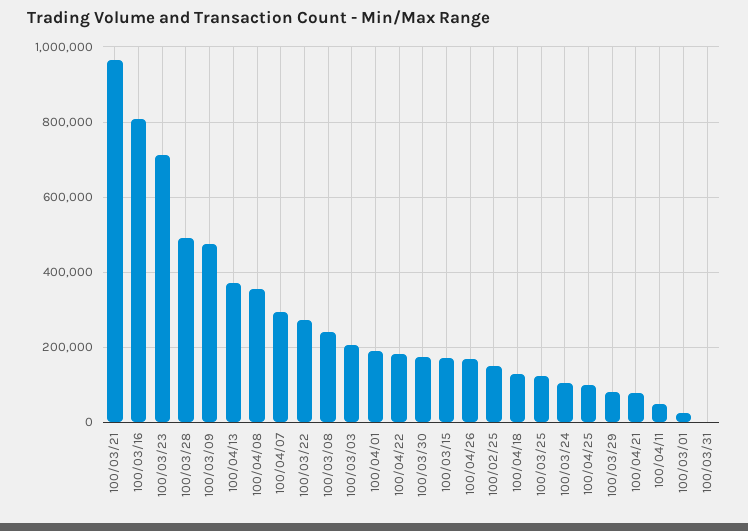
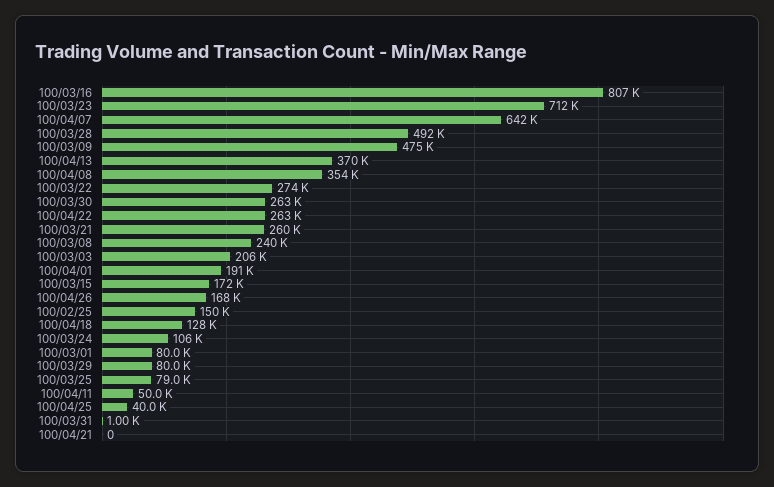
100/03/21: 960000 -> 260000
100/04/07: 300000 -> 642000
100/04/22: 180000 -> 263000
100/03/30: 180000 -> 263000
100/03/25: 120000 -> 79000
100/04/25: 100000 -> 40000
100/04/21: 80000 -> 0
100/03/01: 20000 -> 80000

